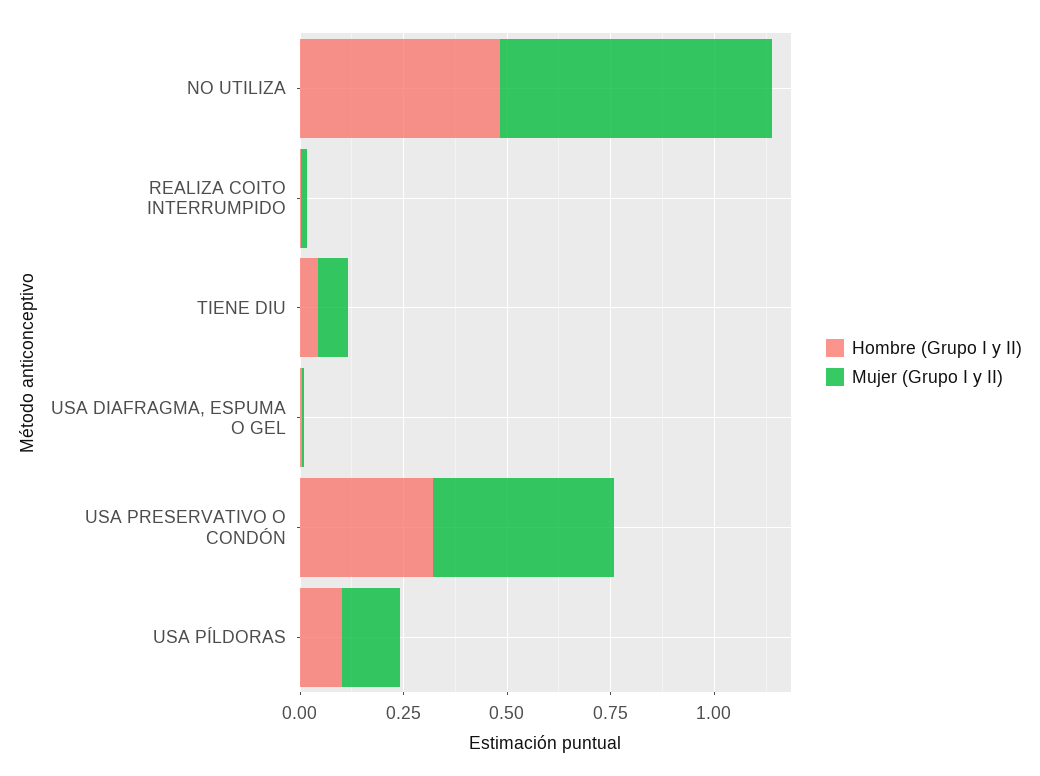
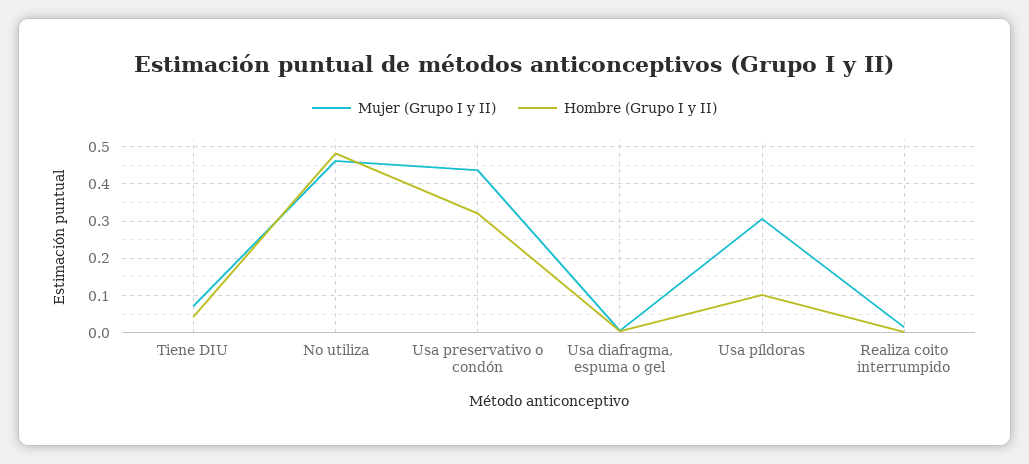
Mujer (Grupo I y II), NO UTILIZA: 0.65 -> 0.46
Mujer (Grupo I y II), USA PÍLDORAS: 0.15 -> 0.3

